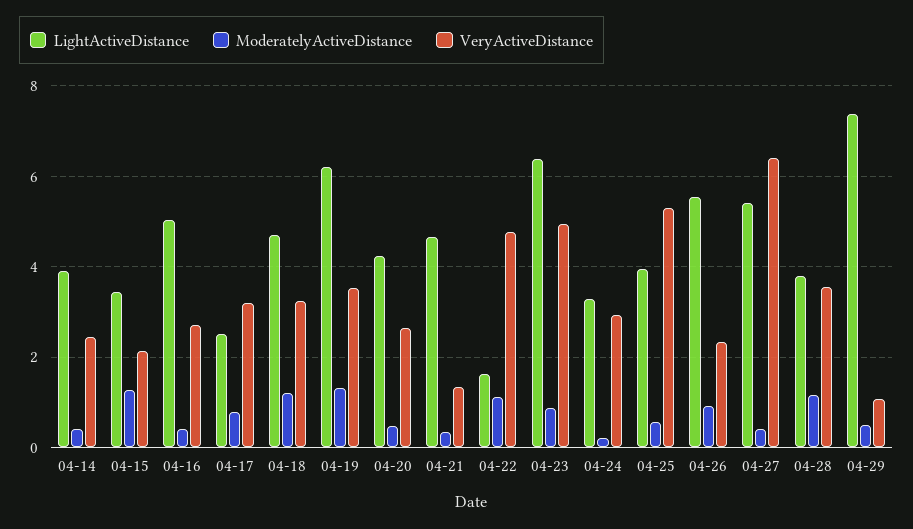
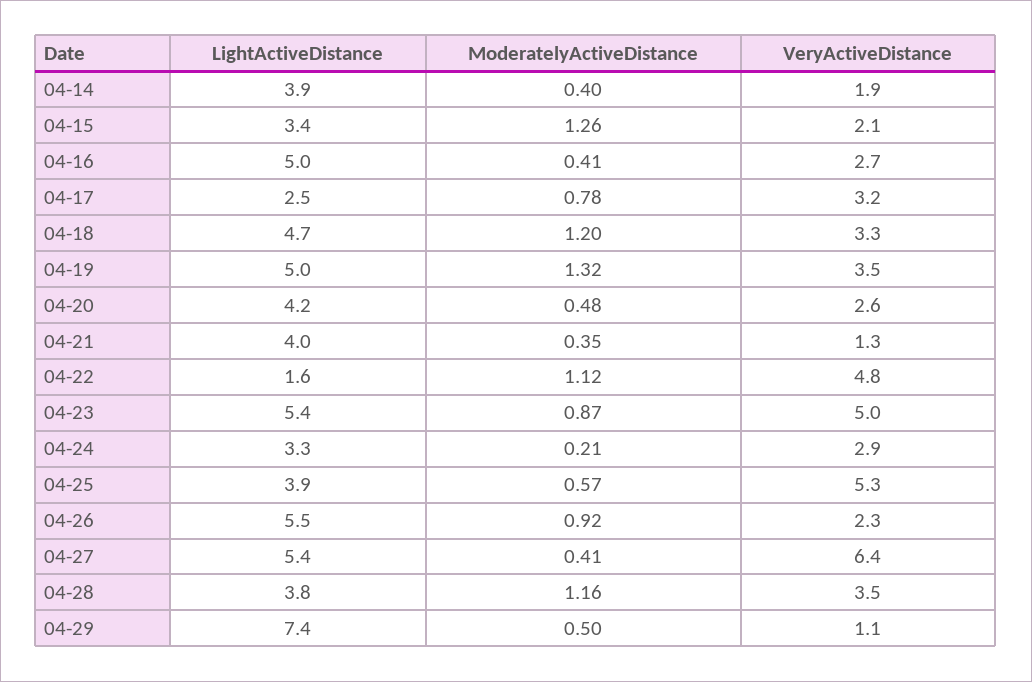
VeryActiveDistance, 04-14: 2.4 -> 1.9
LightActiveDistance, 04-19: 6.2 -> 5
LightActiveDistance, 04-21: 4.6 -> 4
LightActiveDistance, 04-23: 6.4 -> 5.4

